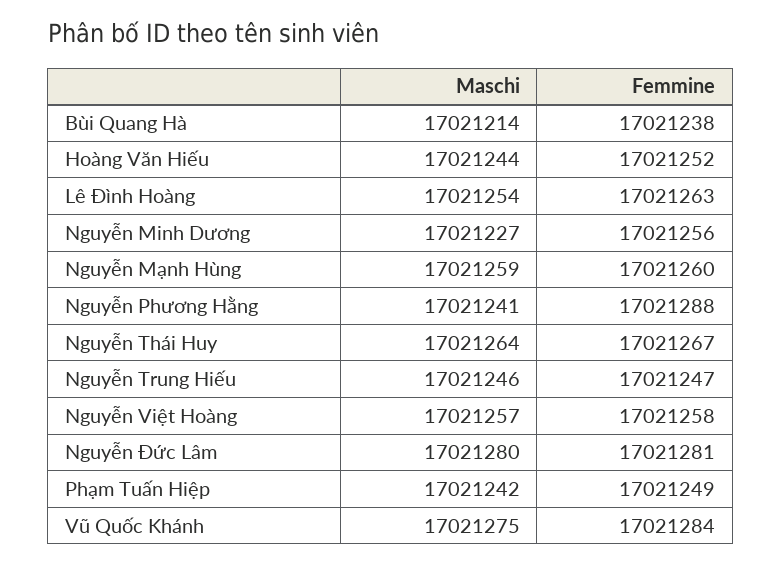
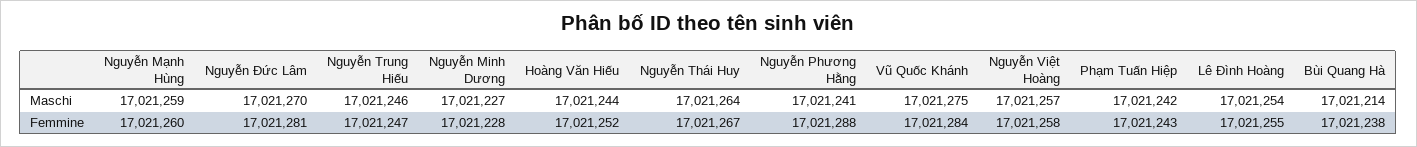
Femmine, Lê Đình Hoàng: 17021263 -> 17021255
Femmine, Nguyễn Minh Dương: 17021256 -> 17021228
Maschi, Nguyễn Đức Lâm: 17021280 -> 17021270
Femmine, Phạm Tuấn Hiệp: 17021249 -> 17021243

